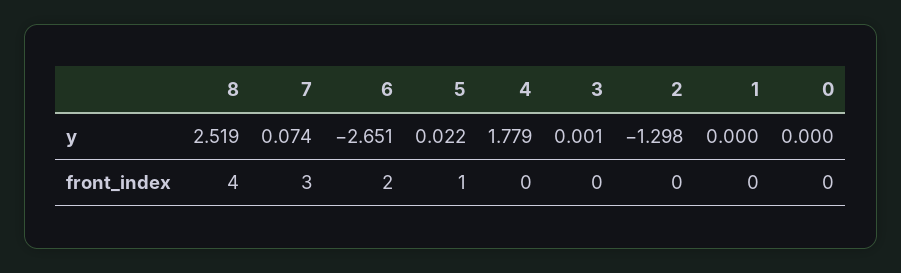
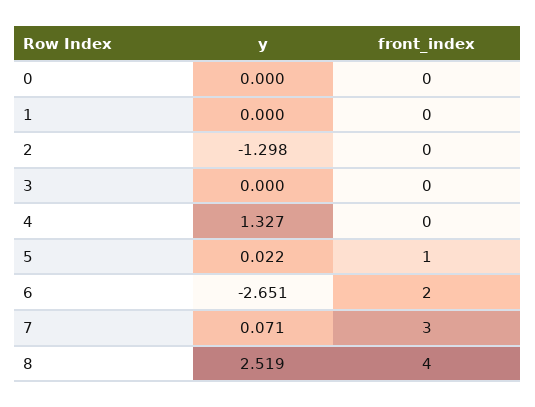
7, y: 0.074 -> 0.071
4, y: 1.779 -> 1.327
3, y: 0.001 -> 0

